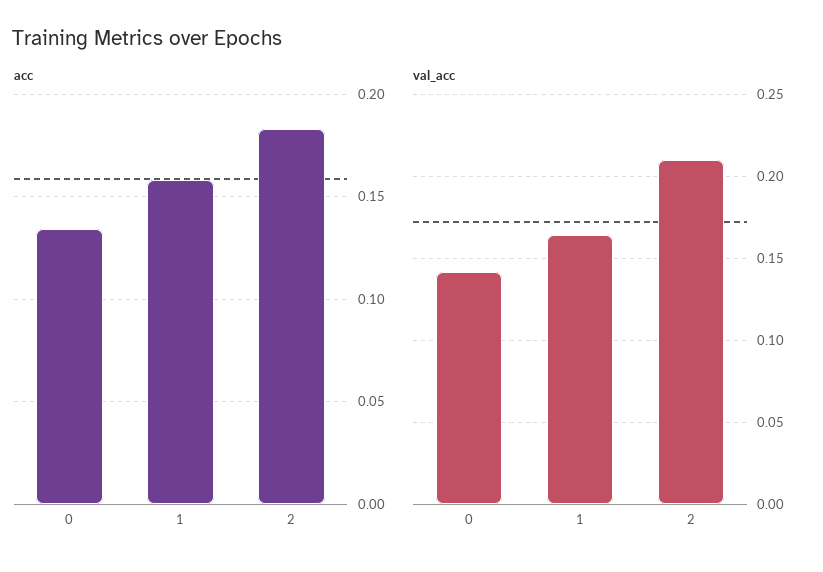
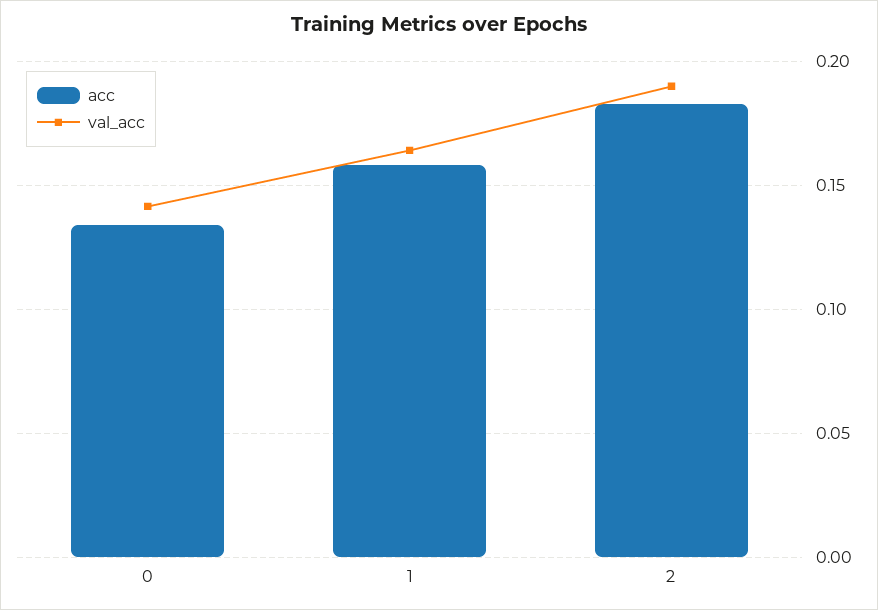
val_acc, 2: 0.21 -> 0.19

